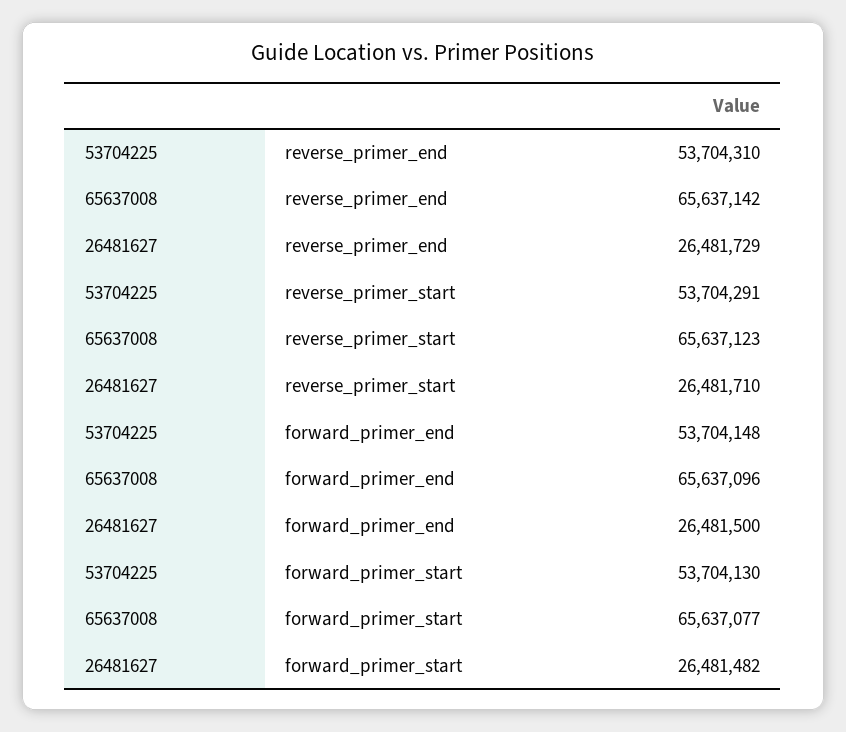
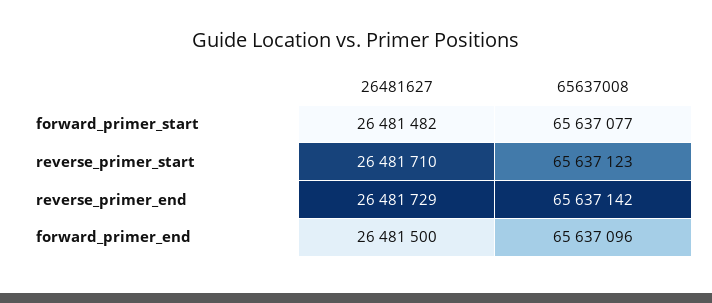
53704225, reverse_primer_end: 53704310 -> none
53704225, reverse_primer_start: 53704291 -> none
53704225, forward_primer_end: 53704148 -> none
53704225, forward_primer_start: 53704130 -> none

